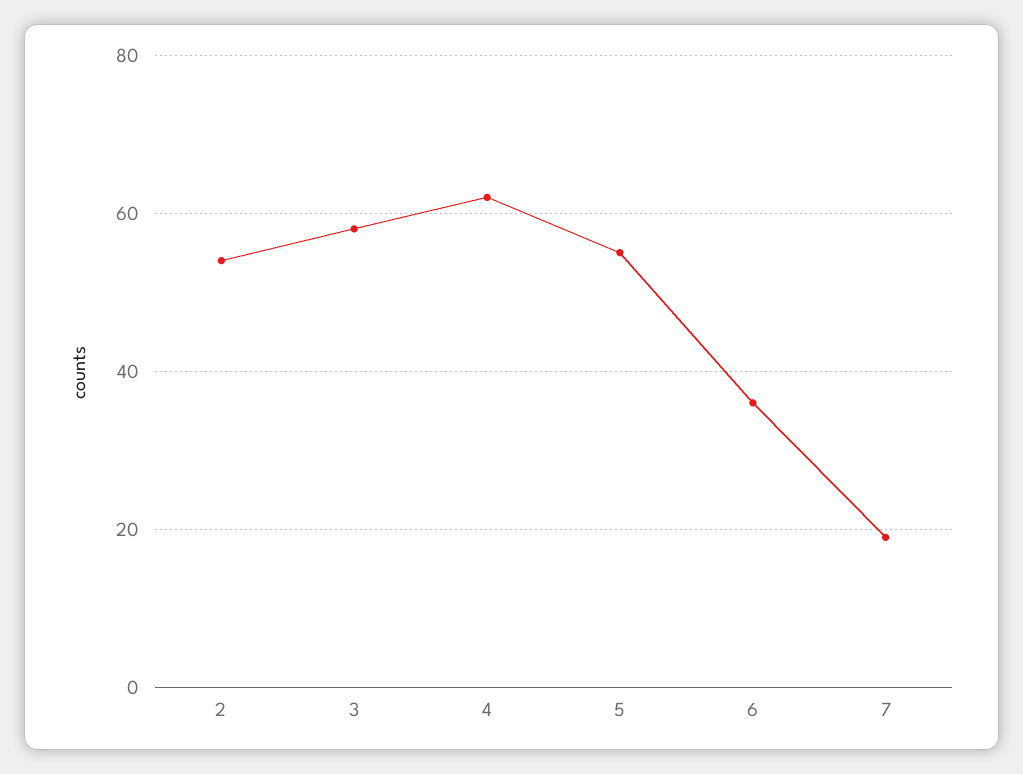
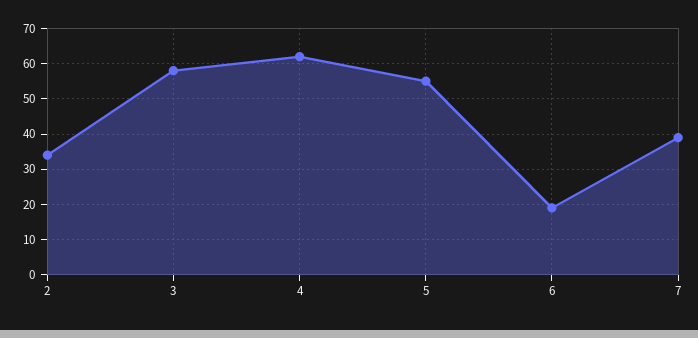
2: 55 -> 35
6: 35 -> 20
7: 20 -> 40

